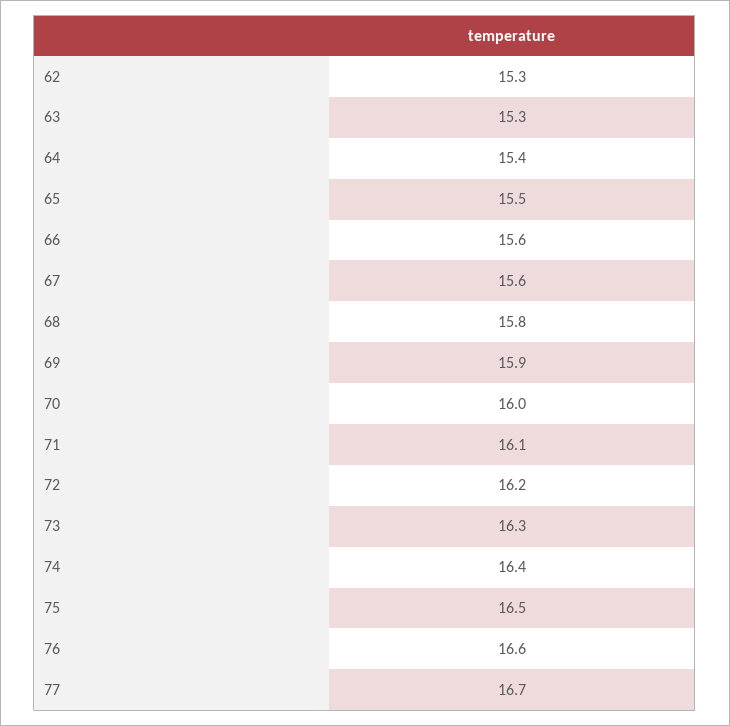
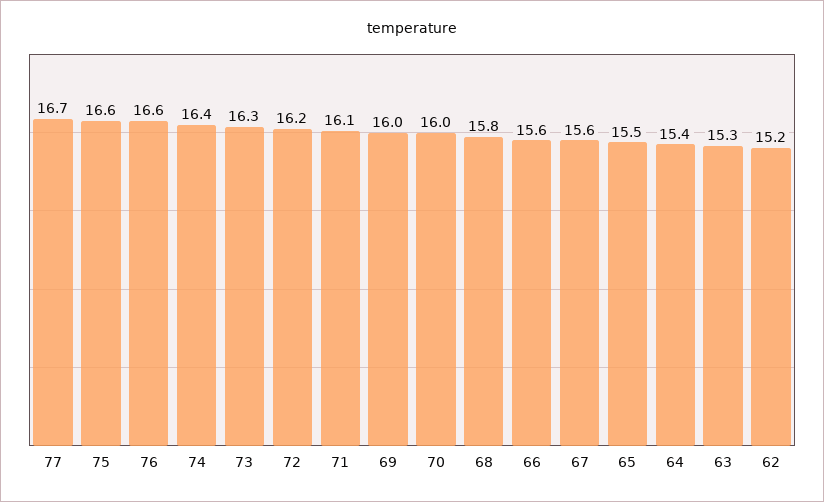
62: 15.3 -> 15.2
69: 15.9 -> 16
75: 16.5 -> 16.6

